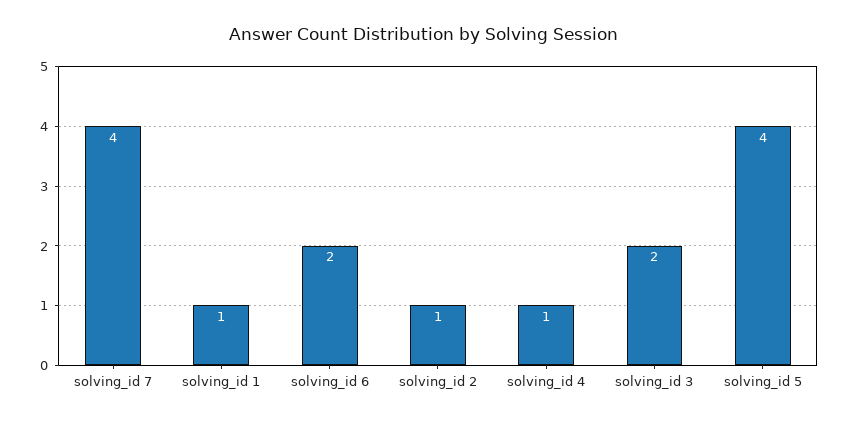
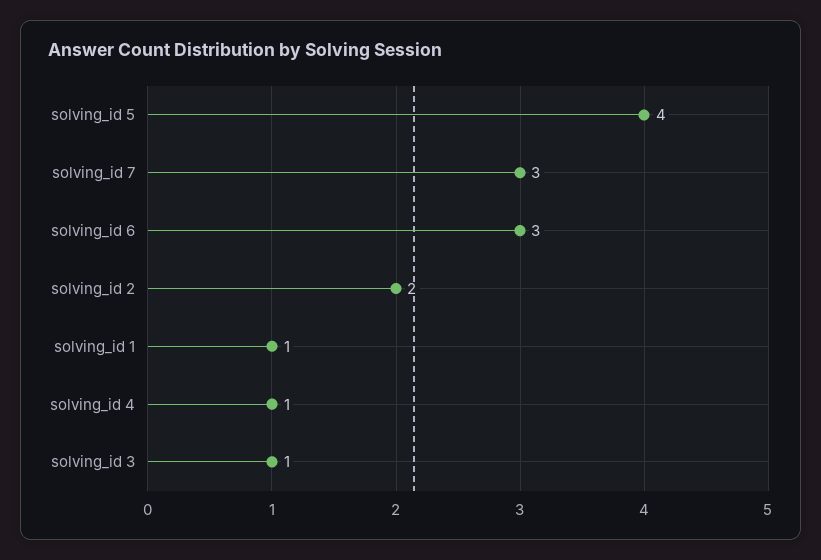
solving_id 7: 4 -> 3
solving_id 6: 2 -> 3
solving_id 2: 1 -> 2
solving_id 3: 2 -> 1

